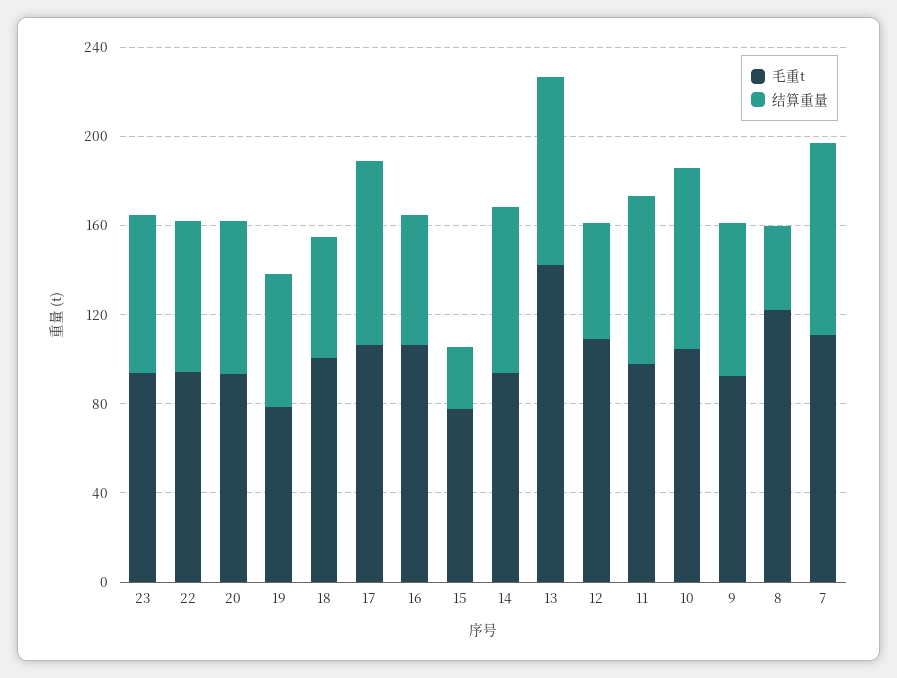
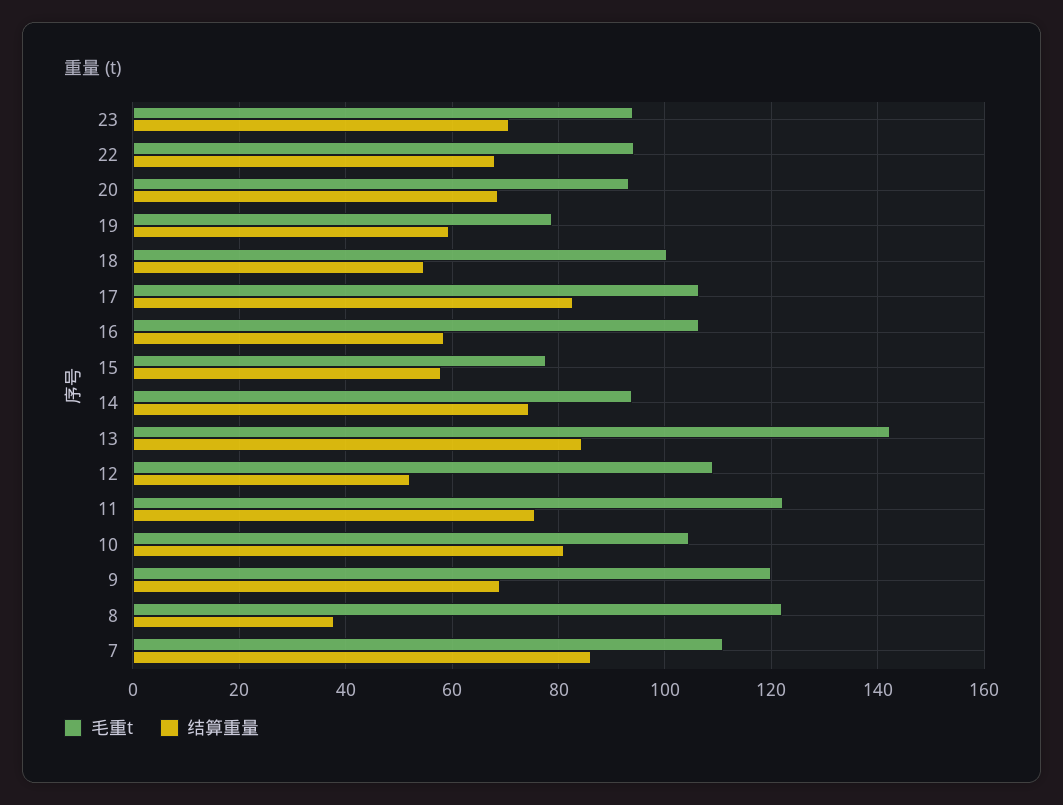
结算重量, 15: 30 -> 58
毛重t, 11: 100 -> 122
毛重t, 9: 90 -> 120

